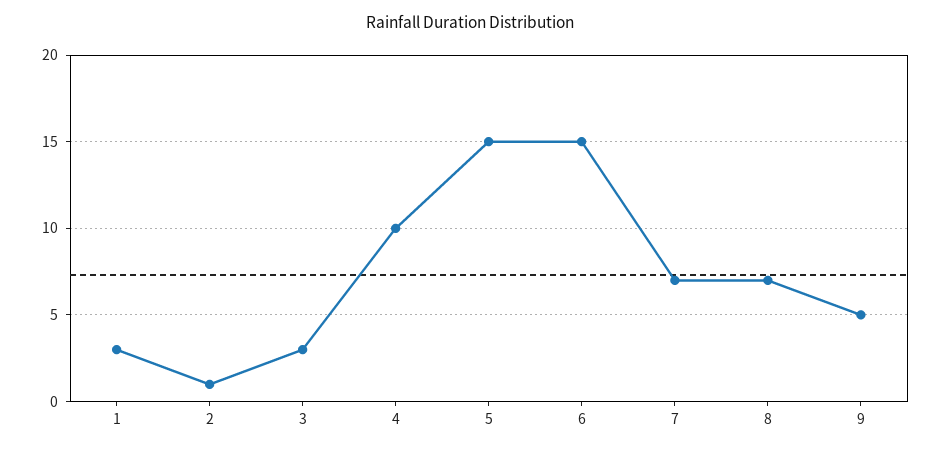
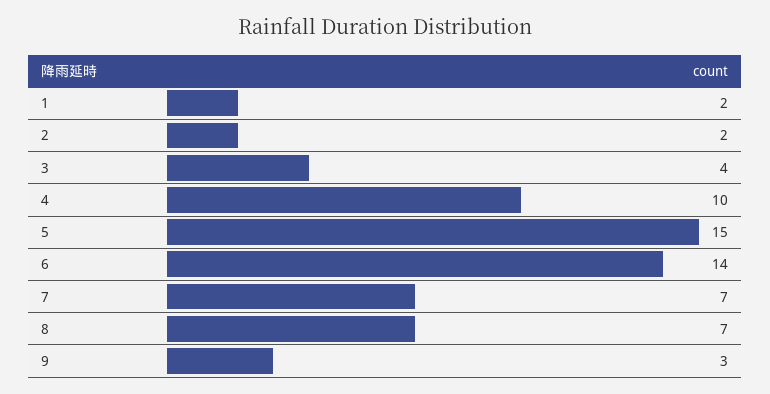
1: 3 -> 2
2: 1 -> 2
3: 3 -> 4
6: 15 -> 14
9: 5 -> 3

